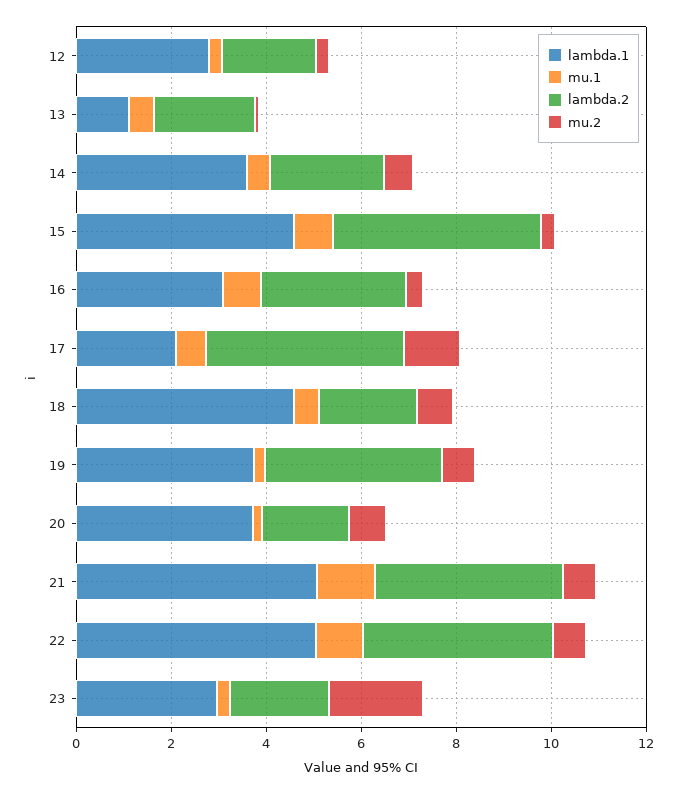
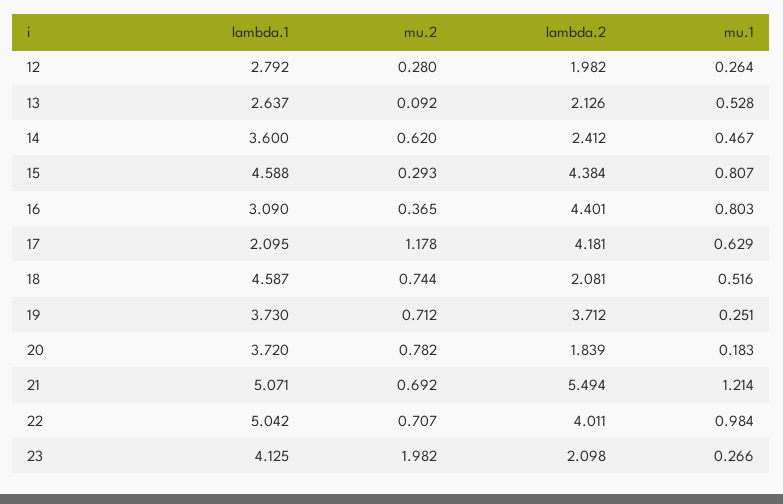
lambda.1, 13: 1 -> 2.637
lambda.2, 16: 3 -> 4.401
lambda.2, 21: 4 -> 5.494
lambda.1, 23: 3 -> 4.125

